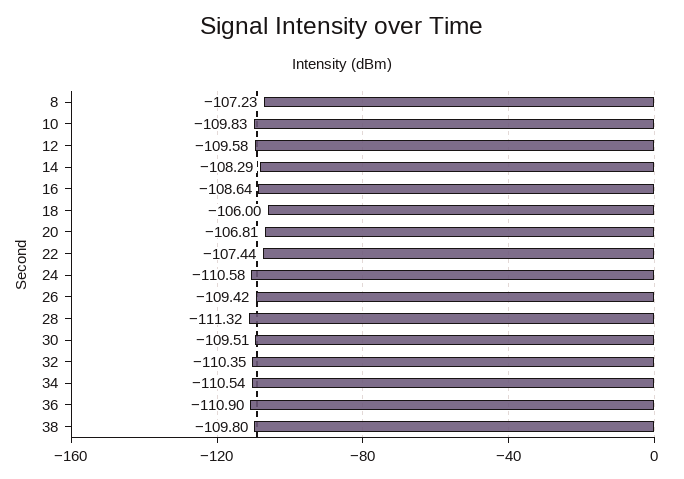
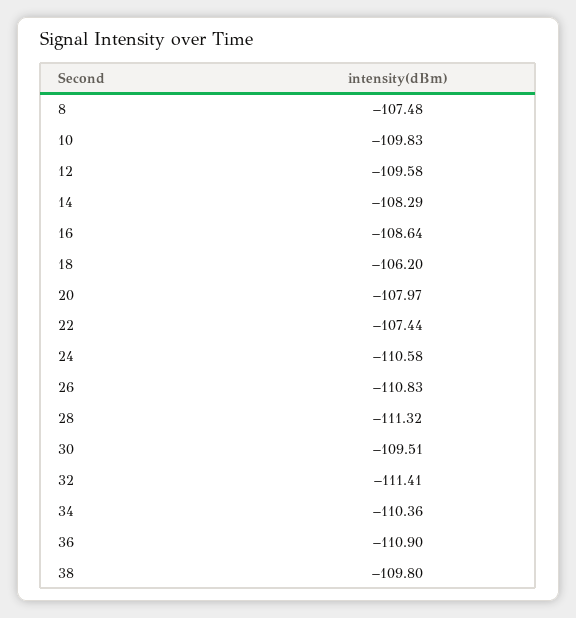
8: -107.23 -> -107.48
18: -106 -> -106.2
20: -106.81 -> -107.97
26: -109.42 -> -110.83
32: -110.35 -> -111.41
34: -110.54 -> -110.36

